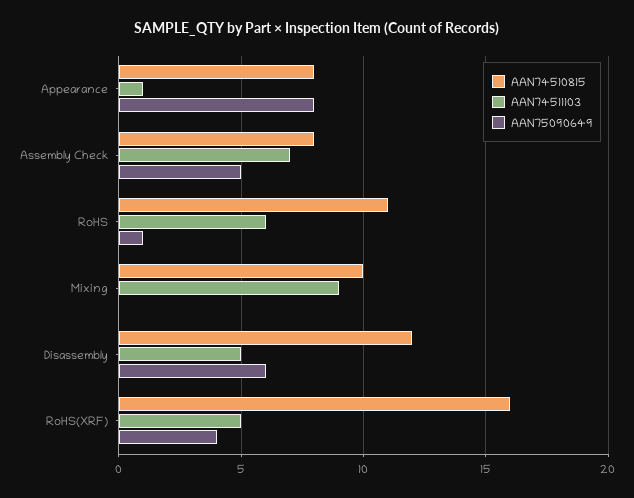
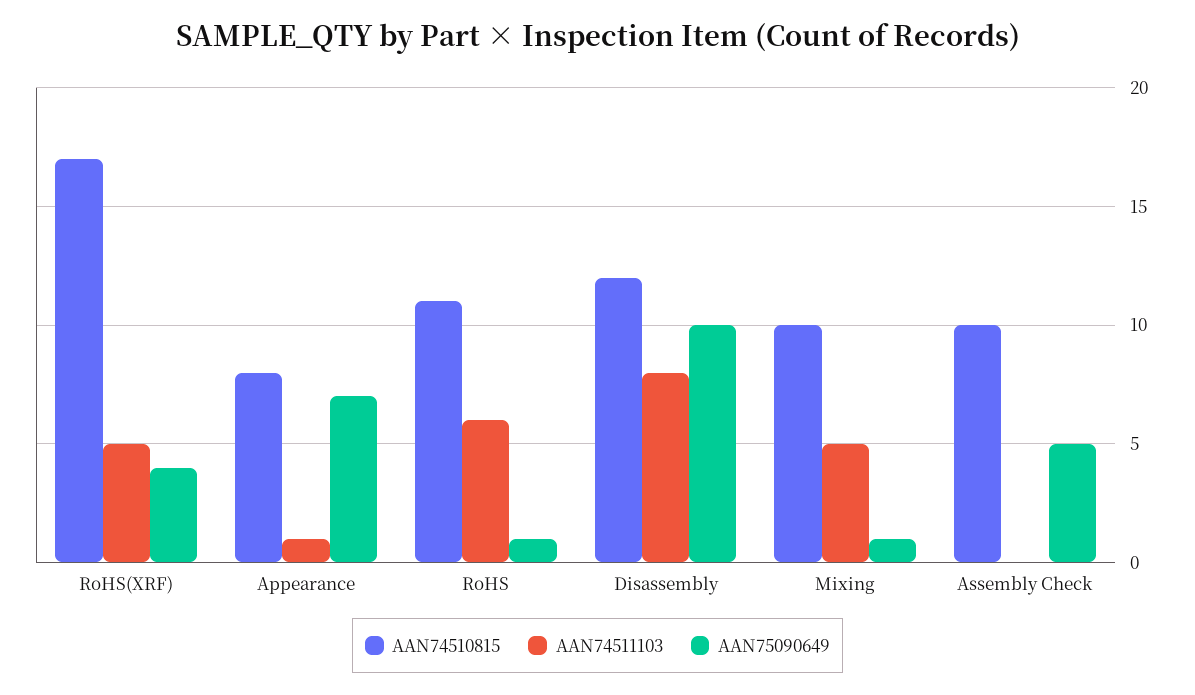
AAN75090649, Appearance: 8 -> 7
AAN74510815, Assembly Check: 8 -> 10
AAN74511103, Assembly Check: 7 -> 0
AAN74511103, Mixing: 9 -> 5
AAN75090649, Mixing: 0 -> 1
AAN74511103, Disassembly: 5 -> 8
AAN75090649, Disassembly: 6 -> 10
AAN74510815, RoHS(XRF): 16 -> 17

